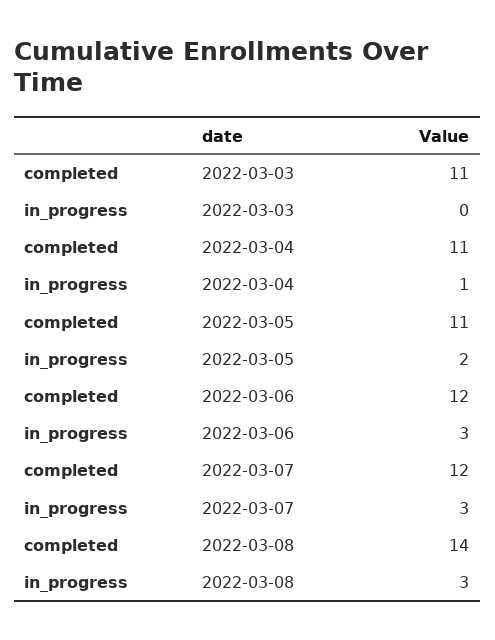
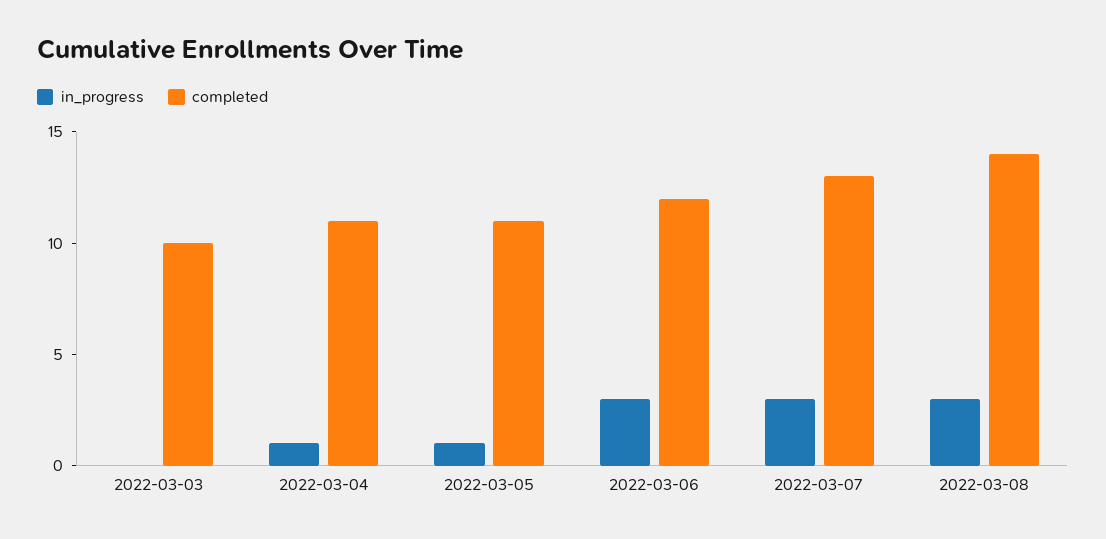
completed, 2022-03-03: 11 -> 10
in_progress, 2022-03-05: 2 -> 1
completed, 2022-03-07: 12 -> 13

